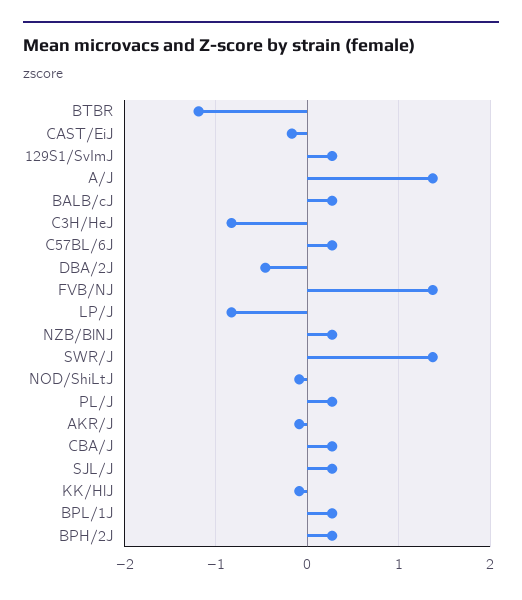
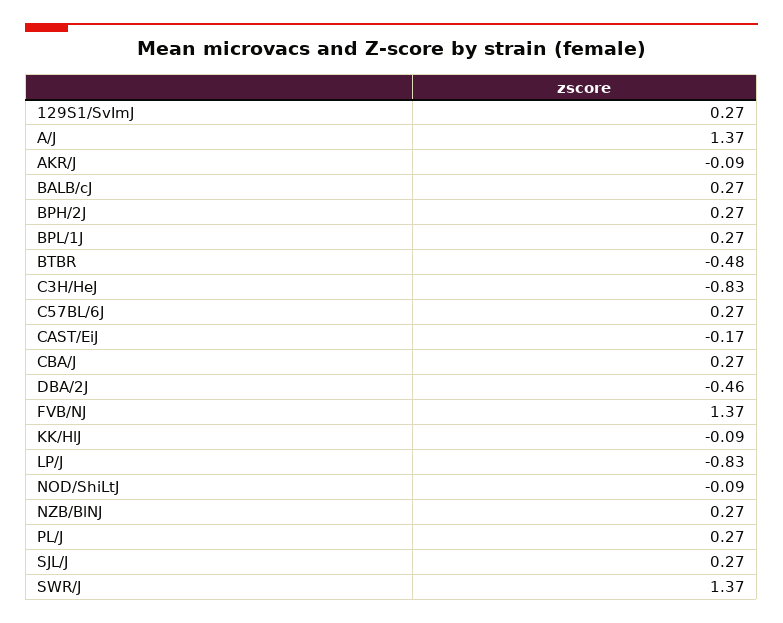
BTBR: -1.2 -> -0.48

